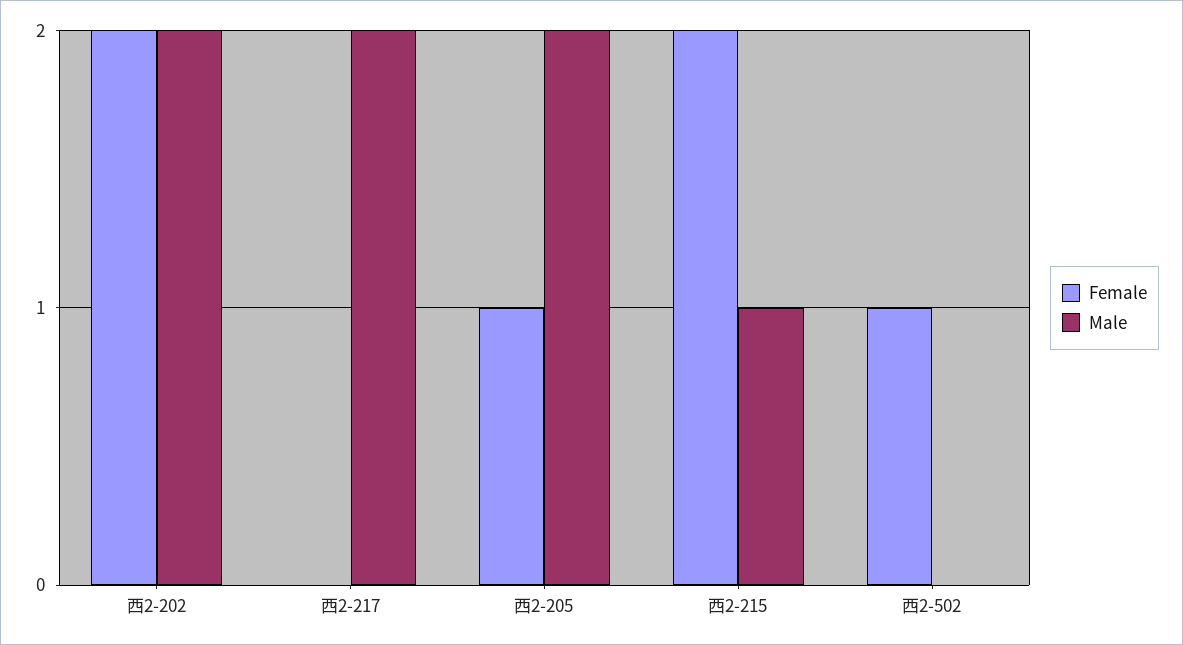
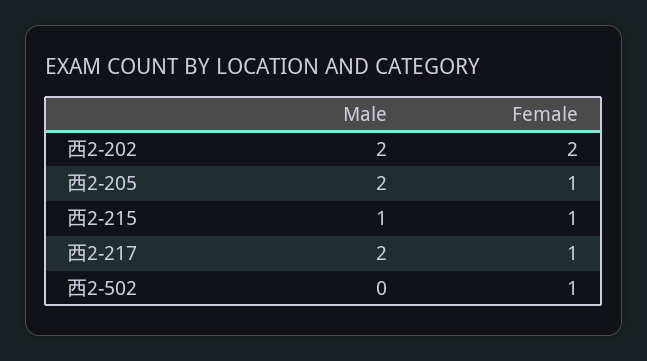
Female, 西2-217: 0 -> 1
Female, 西2-215: 2 -> 1

